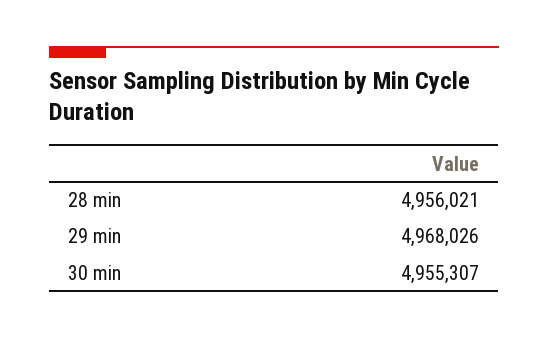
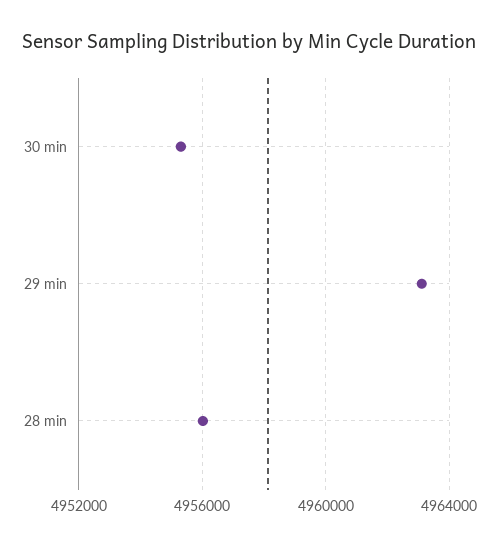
29 min: 4968026 -> 4963000

